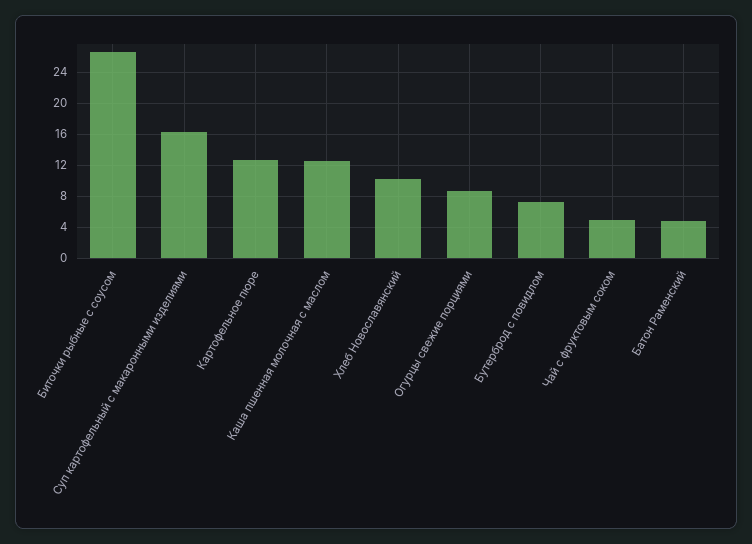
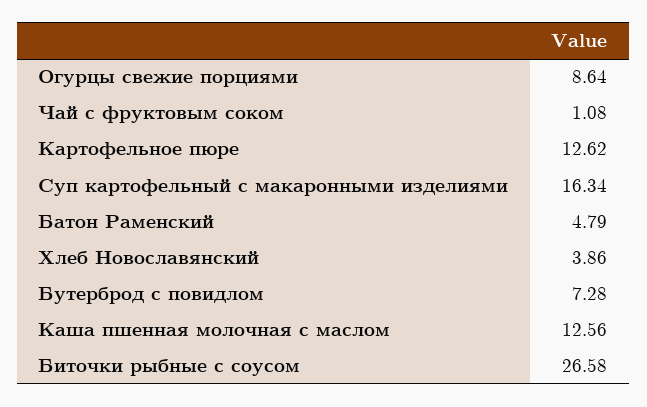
Хлеб Новославянский: 10 -> 3.86
Чай с фруктовым соком: 5 -> 1.08

